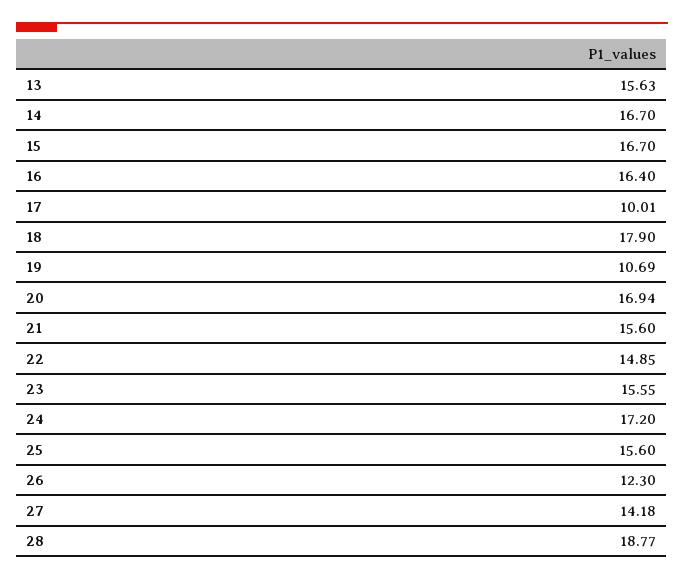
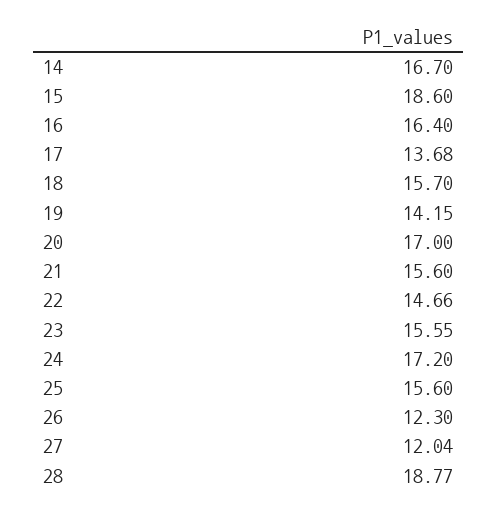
13: 15.63 -> none
15: 16.7 -> 18.6
17: 10.01 -> 13.68
18: 17.9 -> 15.7
19: 10.69 -> 14.15
20: 16.94 -> 17
22: 14.85 -> 14.66
27: 14.18 -> 12.04

